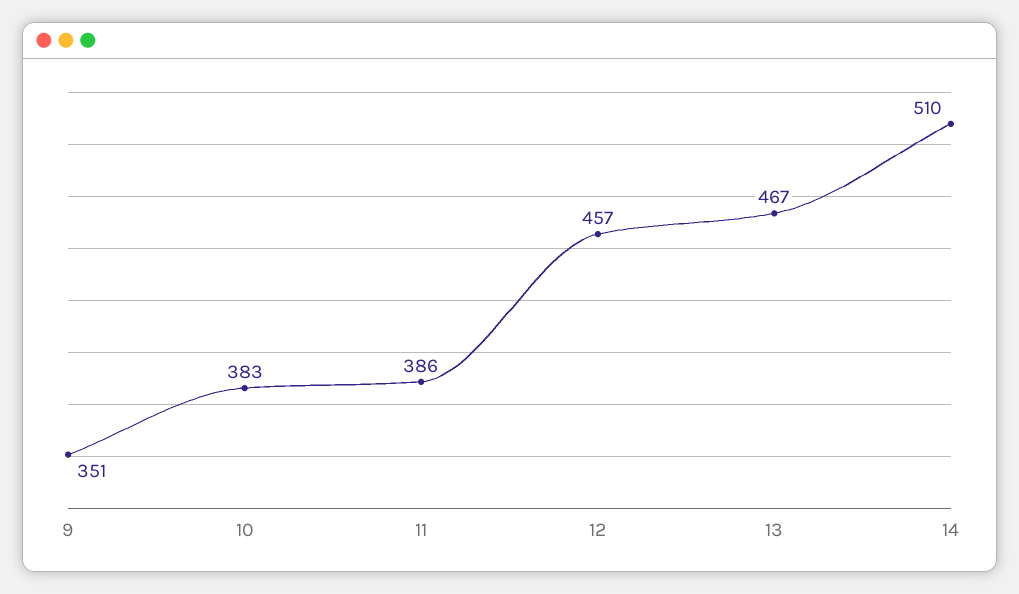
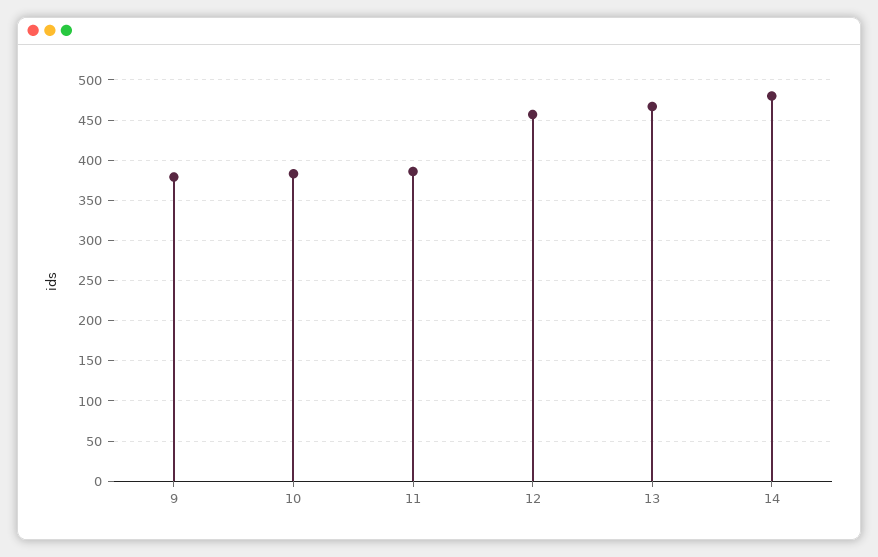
9: 351 -> 380
14: 510 -> 480

